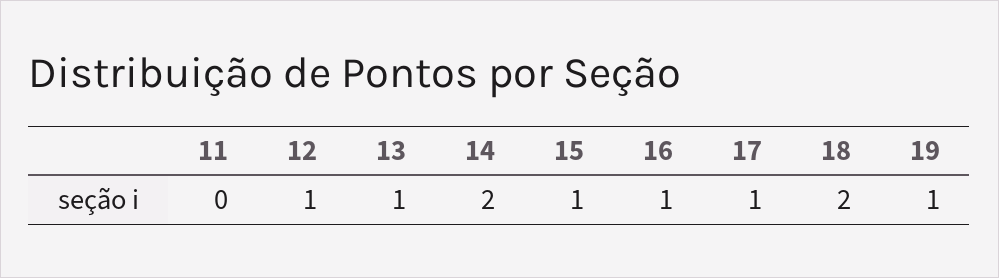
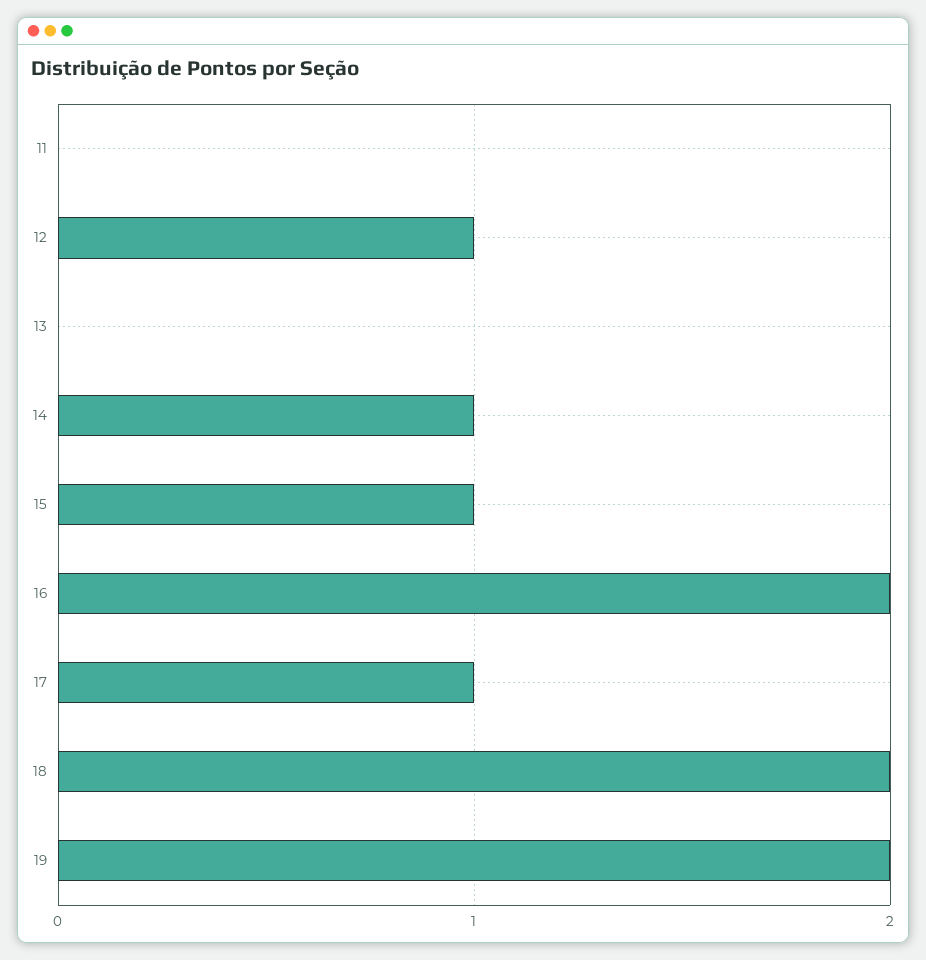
13: 1 -> 0
14: 2 -> 1
16: 1 -> 2
19: 1 -> 2

